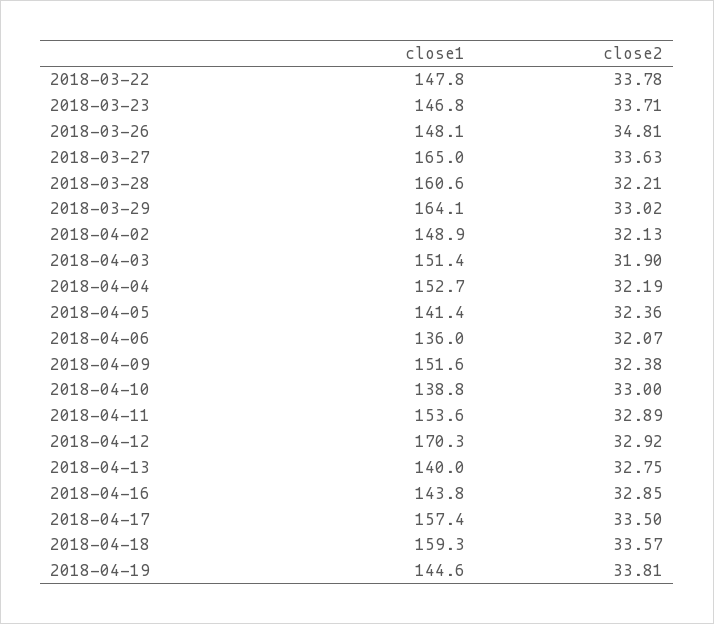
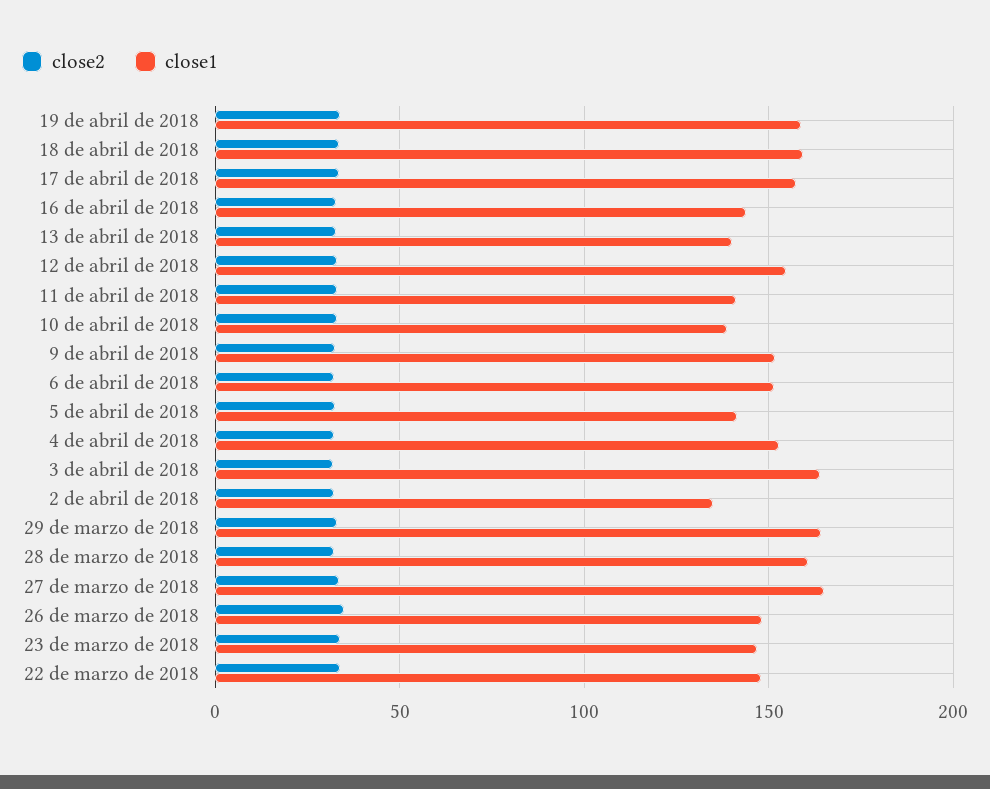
close1, 2018-04-02: 148.9 -> 135
close1, 2018-04-03: 151.4 -> 165
close1, 2018-04-06: 136 -> 150
close1, 2018-04-11: 153.6 -> 140
close1, 2018-04-12: 170.3 -> 155
close1, 2018-04-19: 144.6 -> 160

